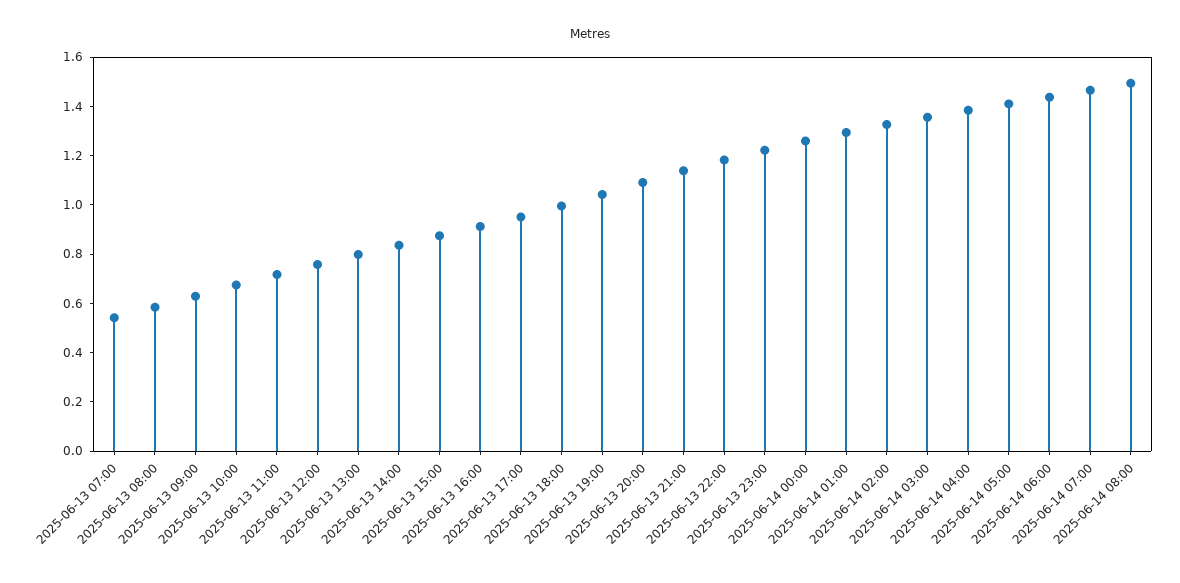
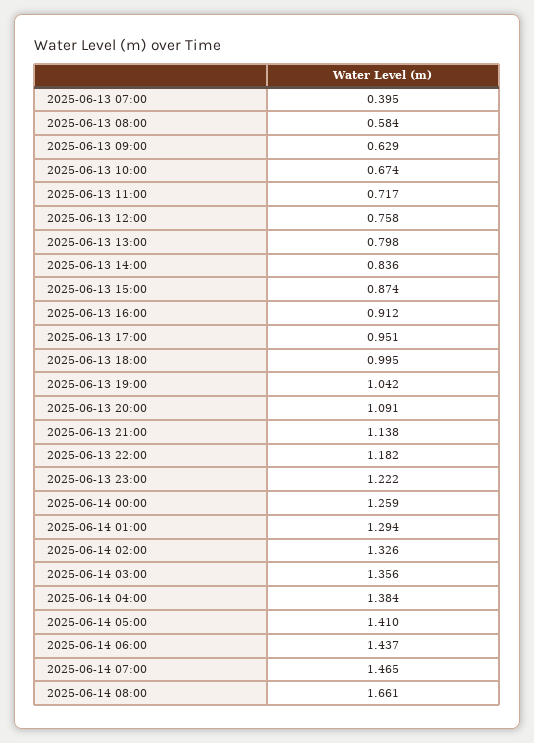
2025-06-13 07:00: 0.55 -> 0.395
2025-06-14 08:00: 1.5 -> 1.661

